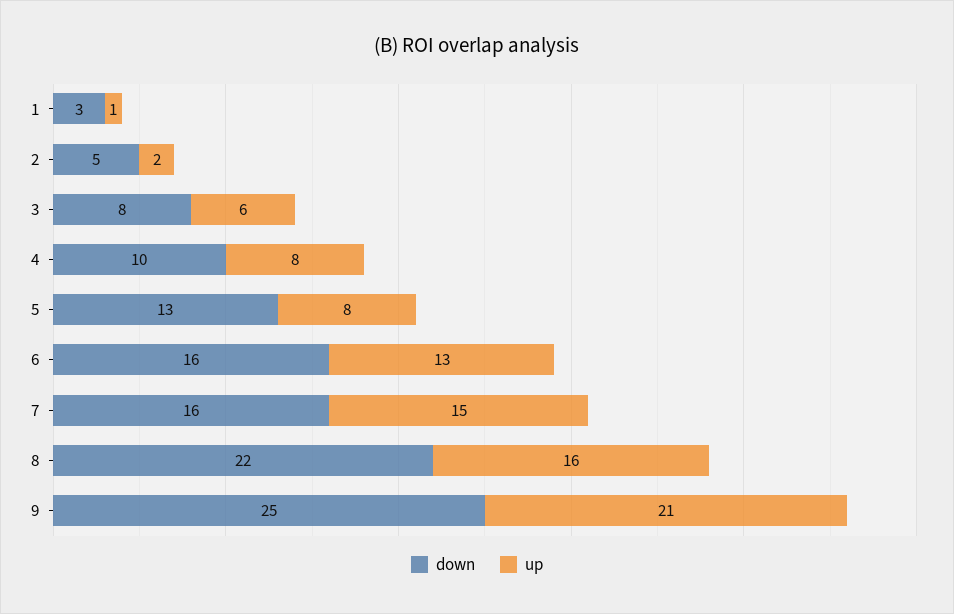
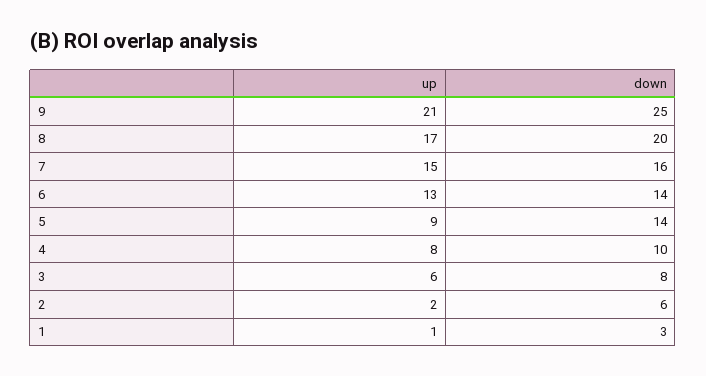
down, 2: 5 -> 6
down, 5: 13 -> 14
up, 5: 8 -> 9
down, 6: 16 -> 14
down, 8: 22 -> 20
up, 8: 16 -> 17

